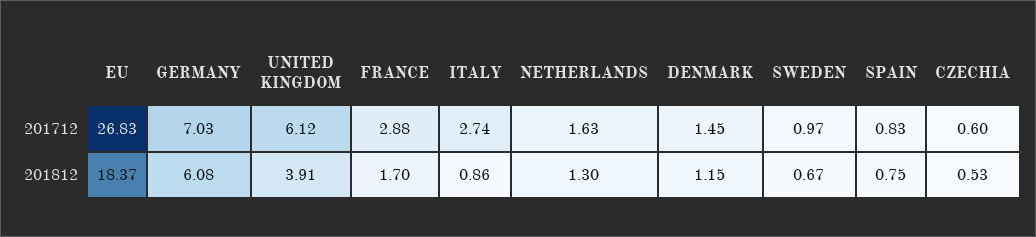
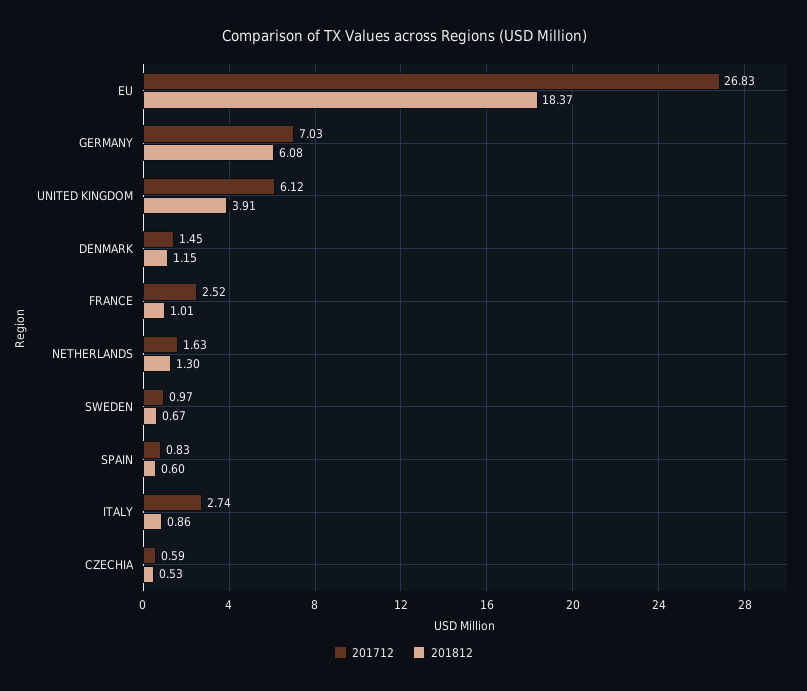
201712, FRANCE: 2.88 -> 2.52
201712, CZECHIA: 0.6 -> 0.59
201812, FRANCE: 1.7 -> 1.01
201812, SPAIN: 0.75 -> 0.6

